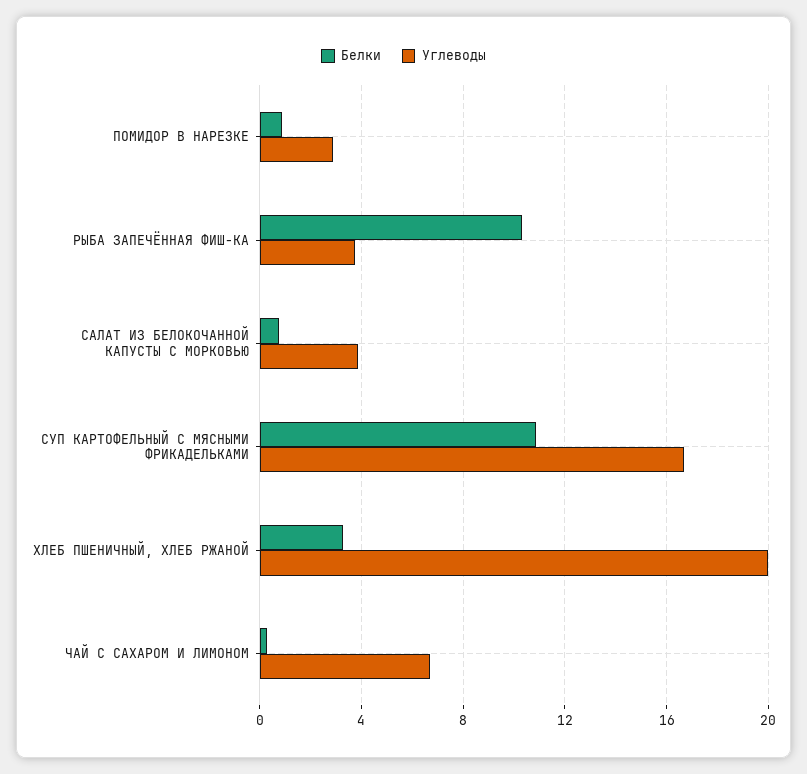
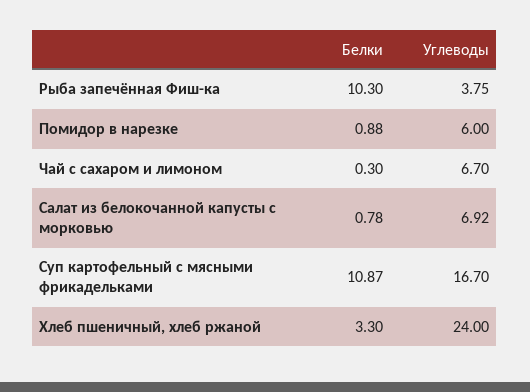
Углеводы, ПОМИДОР В НАРЕЗКЕ: 3 -> 6
Углеводы, САЛАТ ИЗ БЕЛОКОЧАННОЙ КАПУСТЫ С МОРКОВЬЮ: 4 -> 6.92
Углеводы, ХЛЕБ ПШЕНИЧНЫЙ, ХЛЕБ РЖАНОЙ: 20 -> 24

